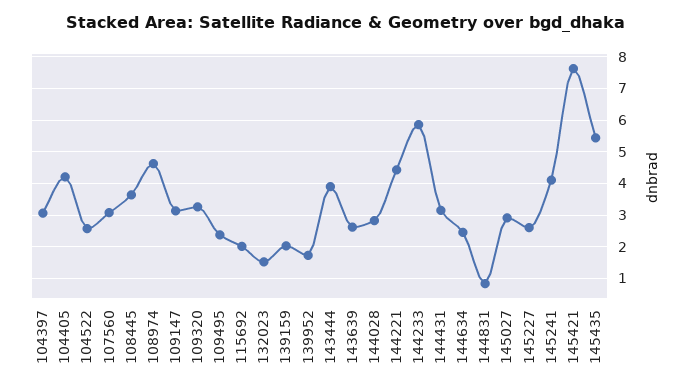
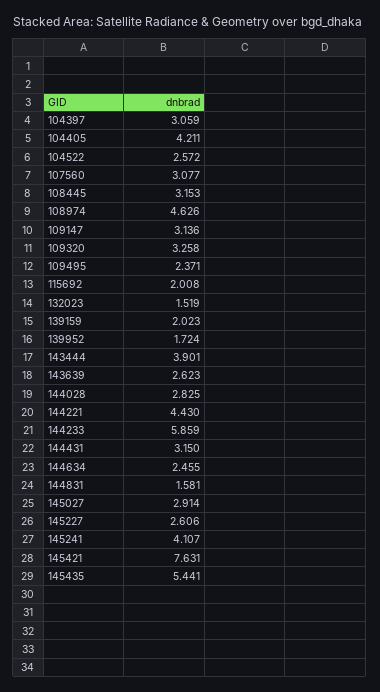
108445: 3.6 -> 3.153
144831: 0.8 -> 1.581

